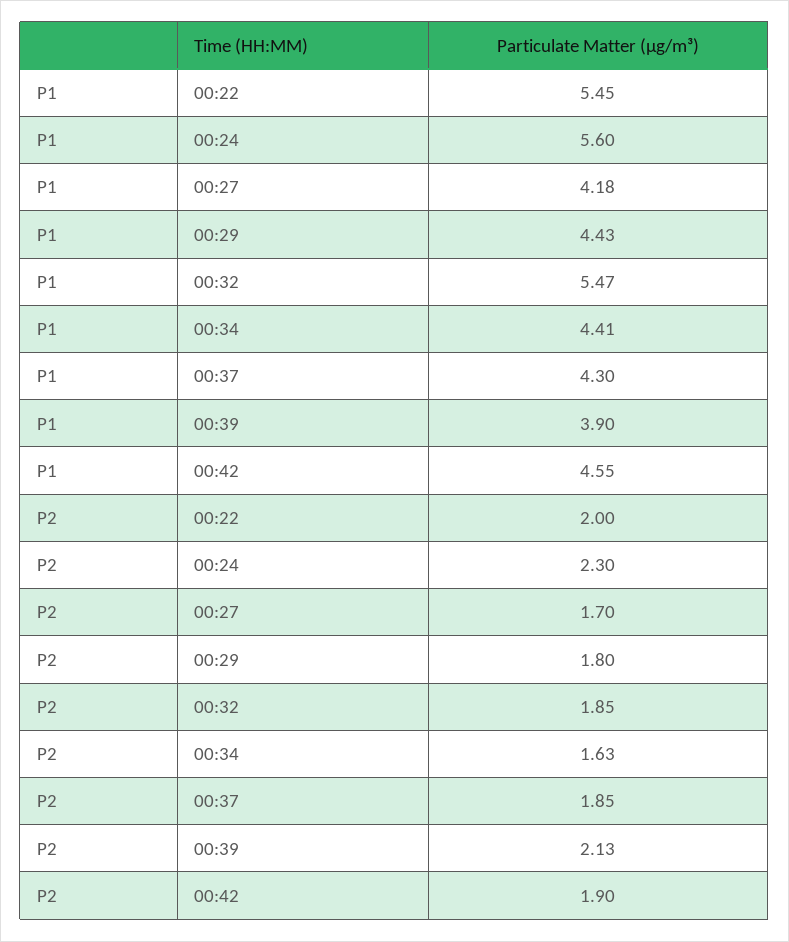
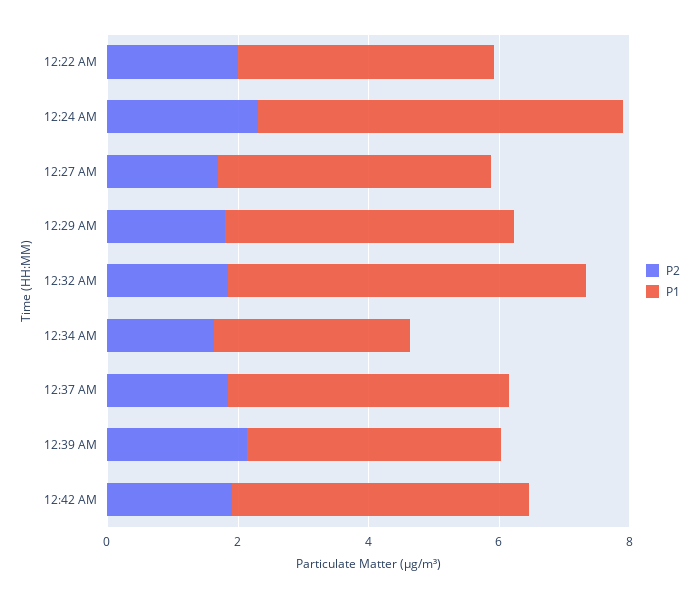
P1, 00:22: 5.45 -> 4
P1, 00:34: 4.41 -> 3

